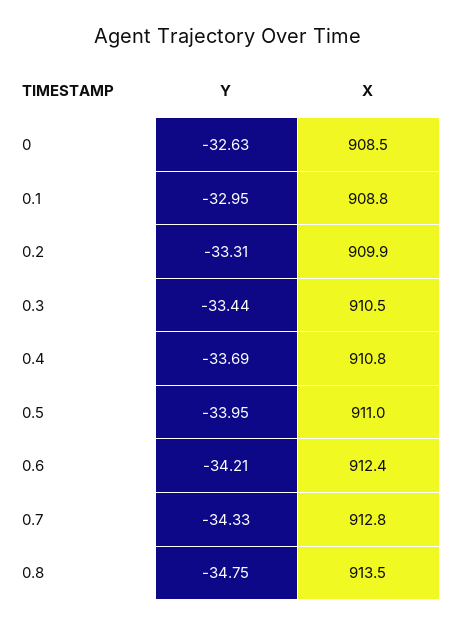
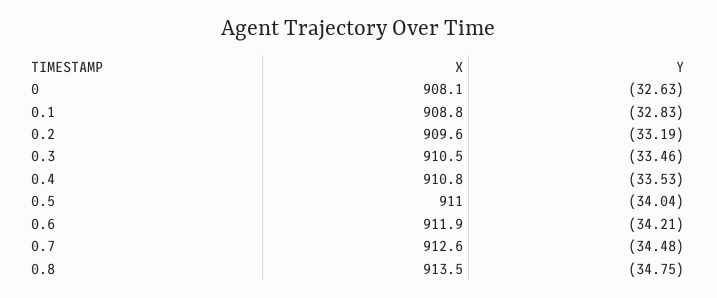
X, 0: 908.5 -> 908.1
Y, 0.1: -32.95 -> -32.83
Y, 0.2: -33.31 -> -33.19
X, 0.2: 909.9 -> 909.6
Y, 0.3: -33.44 -> -33.46
Y, 0.4: -33.69 -> -33.53
Y, 0.5: -33.95 -> -34.04
X, 0.6: 912.4 -> 911.9
Y, 0.7: -34.33 -> -34.48
X, 0.7: 912.8 -> 912.6

